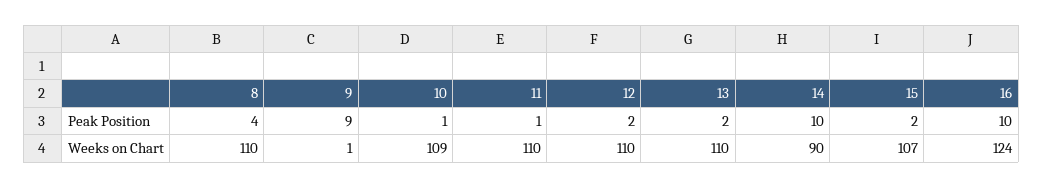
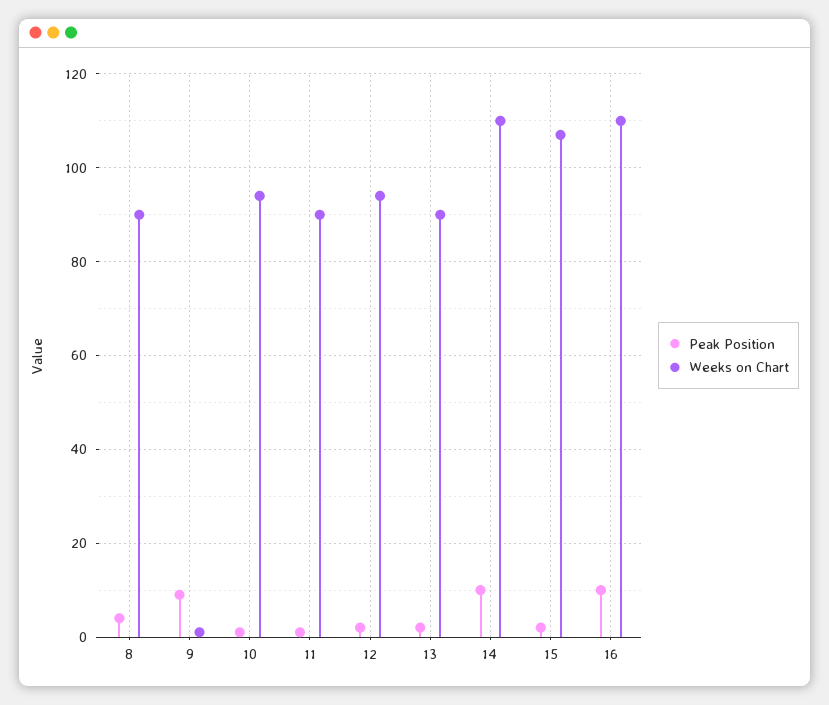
Weeks on Chart, 8: 110 -> 90
Weeks on Chart, 10: 109 -> 95
Weeks on Chart, 11: 110 -> 90
Weeks on Chart, 12: 110 -> 95
Weeks on Chart, 13: 110 -> 90
Weeks on Chart, 14: 90 -> 110
Weeks on Chart, 16: 124 -> 110

